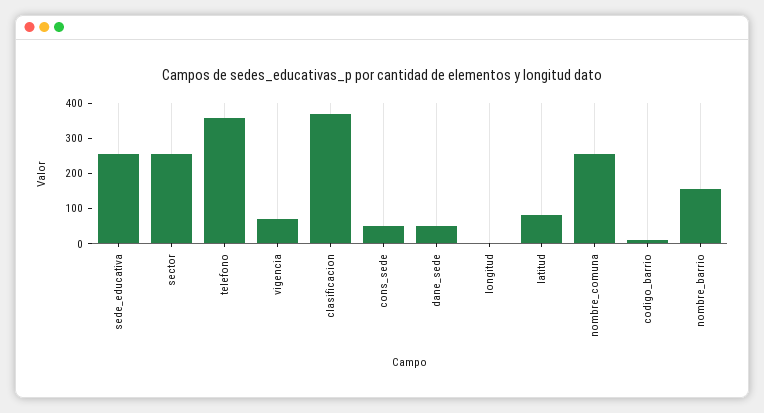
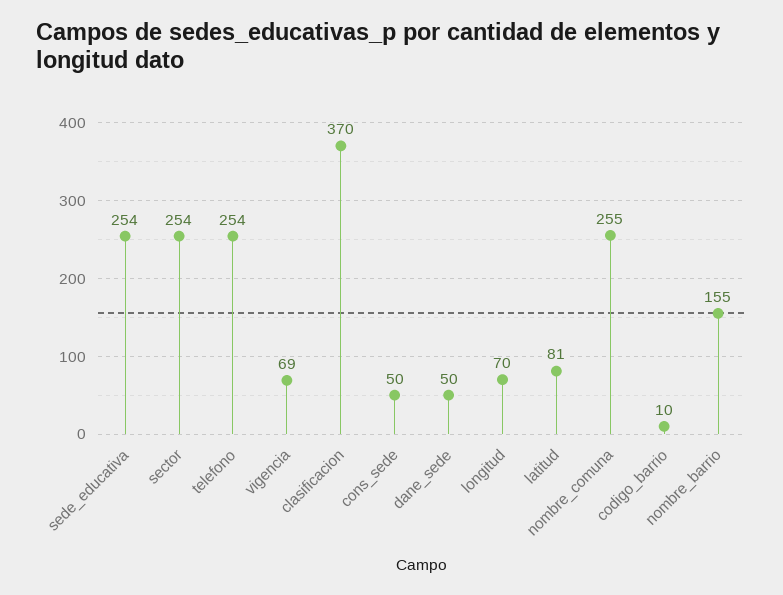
telefono: 350 -> 254
longitud: 0 -> 70

